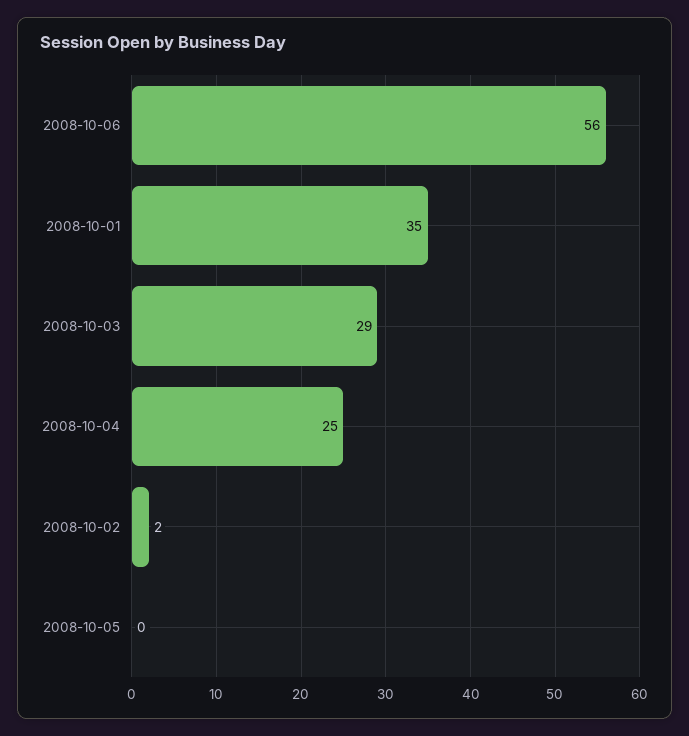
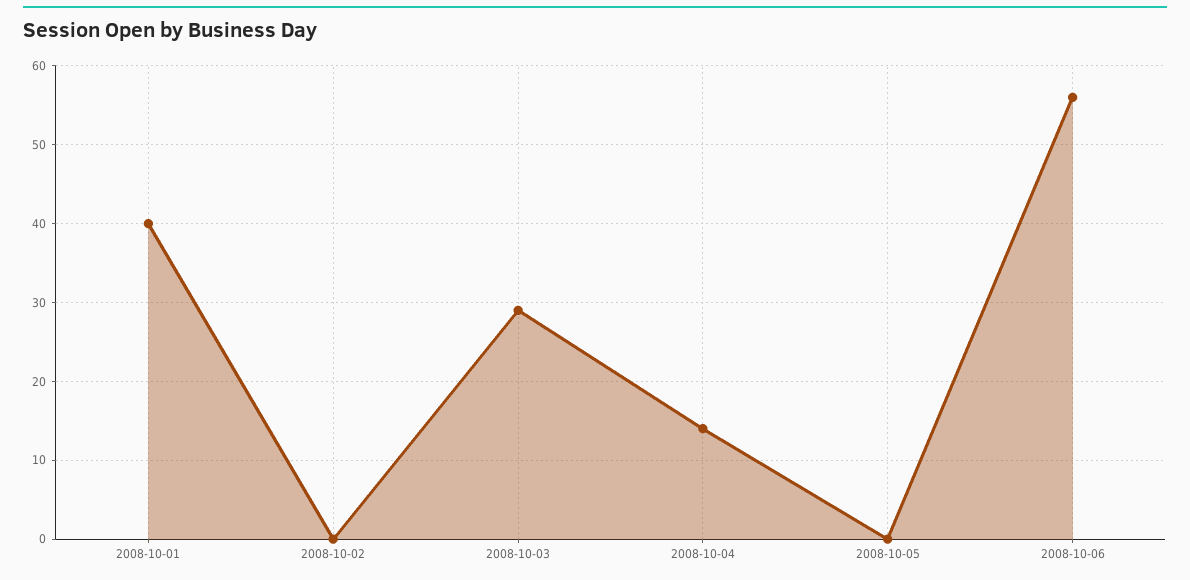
2008-10-01: 35 -> 40
2008-10-04: 25 -> 14
2008-10-02: 2 -> 0

